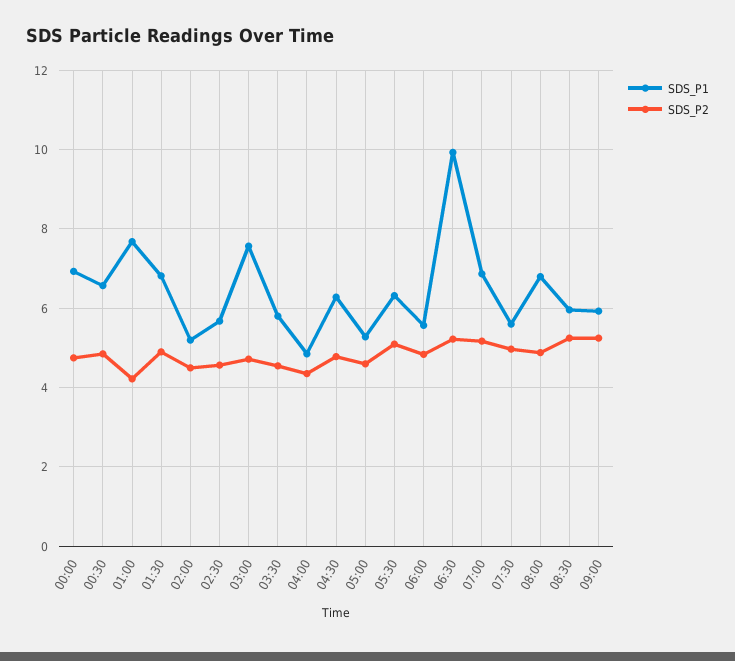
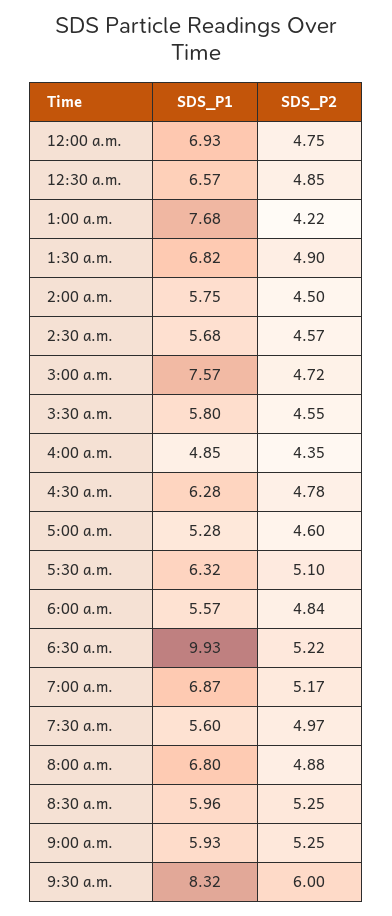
SDS_P1, 02:00: 5.2 -> 5.75
SDS_P1, 9:30 a.m.: none -> 8.32
SDS_P2, 9:30 a.m.: none -> 6

